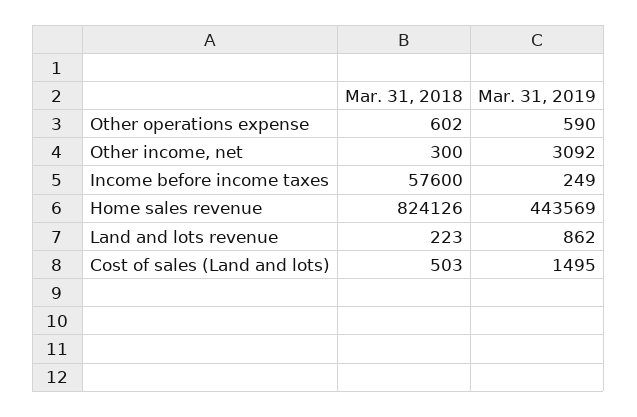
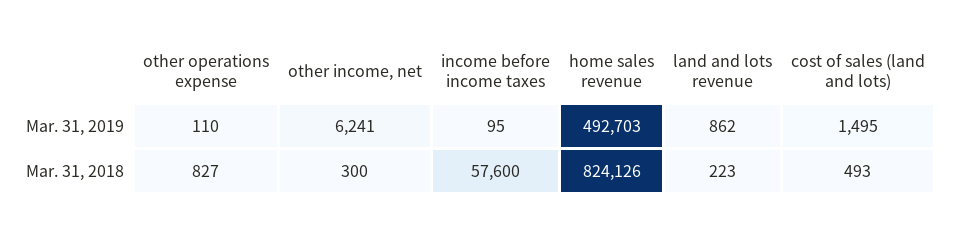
Mar. 31, 2018, Other operations expense: 602 -> 827
Mar. 31, 2019, Other operations expense: 590 -> 110
Mar. 31, 2019, Other income, net: 3092 -> 6241
Mar. 31, 2019, Income before income taxes: 249 -> 95
Mar. 31, 2019, Home sales revenue: 443569 -> 492703
Mar. 31, 2018, Cost of sales (Land and lots): 503 -> 493

